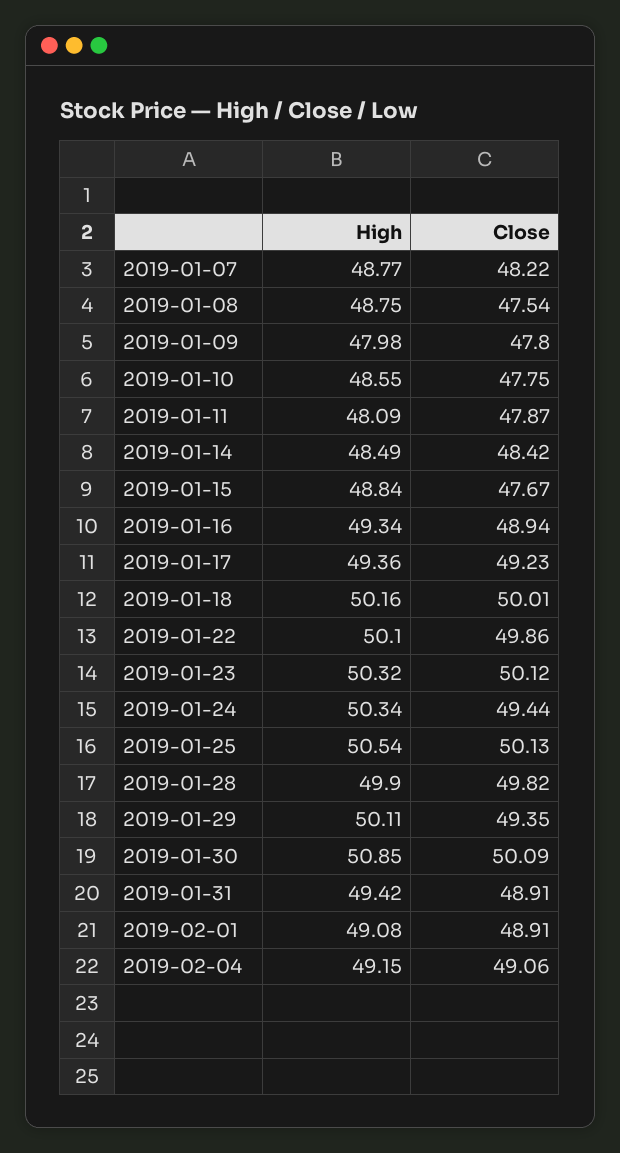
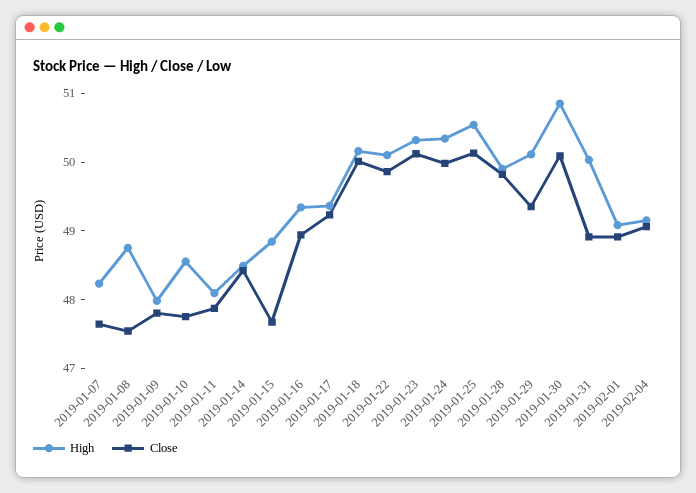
High, 2019-01-07: 48.77 -> 48.2
Close, 2019-01-07: 48.22 -> 47.6
Close, 2019-01-24: 49.44 -> 50
High, 2019-01-31: 49.42 -> 50

